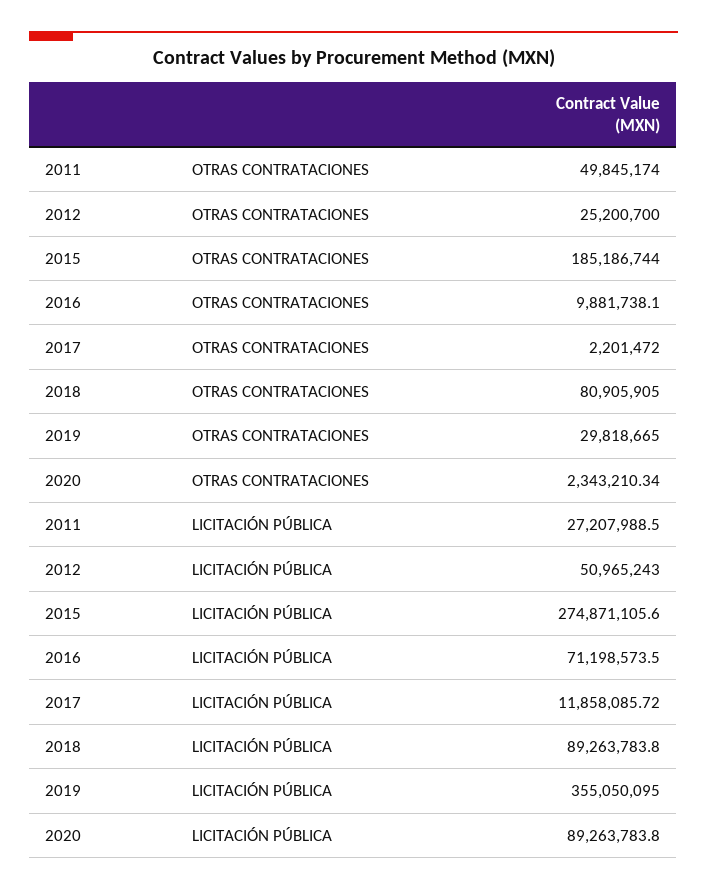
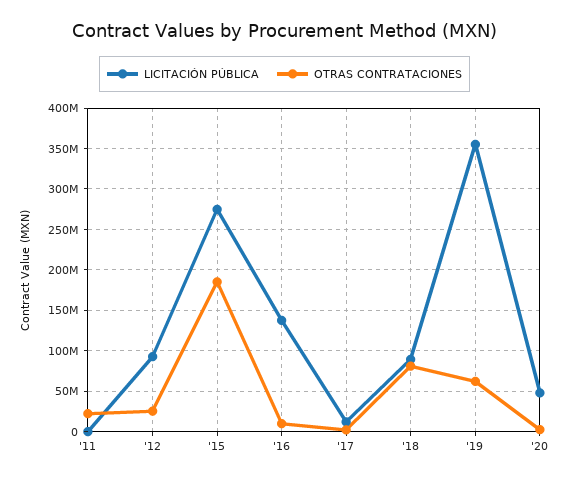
OTRAS CONTRATACIONES, 2011: 49845174 -> 20000000
OTRAS CONTRATACIONES, 2019: 29818665 -> 60000000
LICITACIÓN PÚBLICA, 2011: 27207988.5 -> 0
LICITACIÓN PÚBLICA, 2012: 50965243 -> 90000000
LICITACIÓN PÚBLICA, 2016: 71198573.5 -> 140000000
LICITACIÓN PÚBLICA, 2020: 89263783.8 -> 50000000

